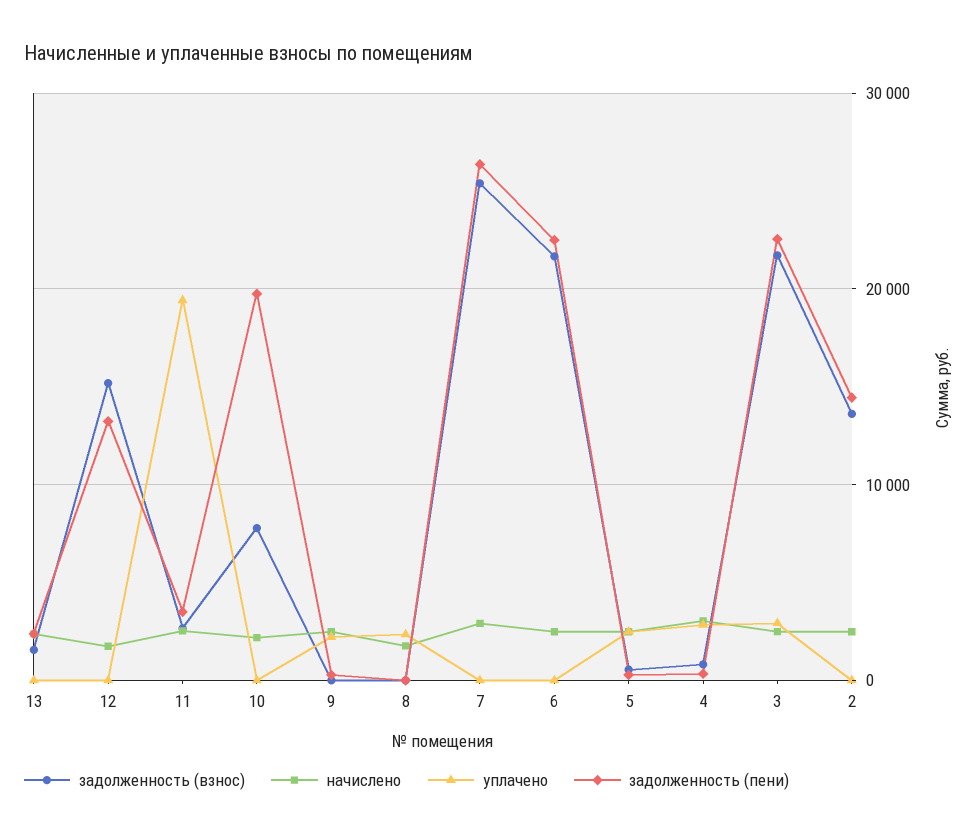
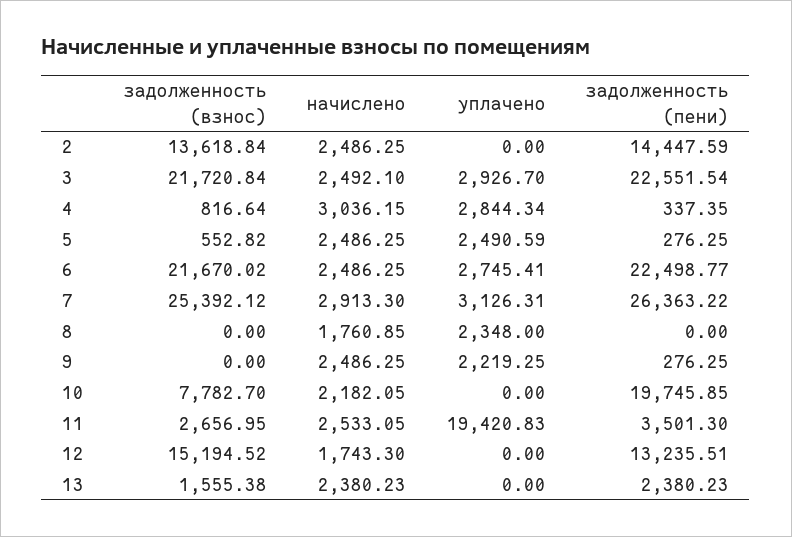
уплачено, 7: 0 -> 3126.31
уплачено, 6: 0 -> 2745.41

